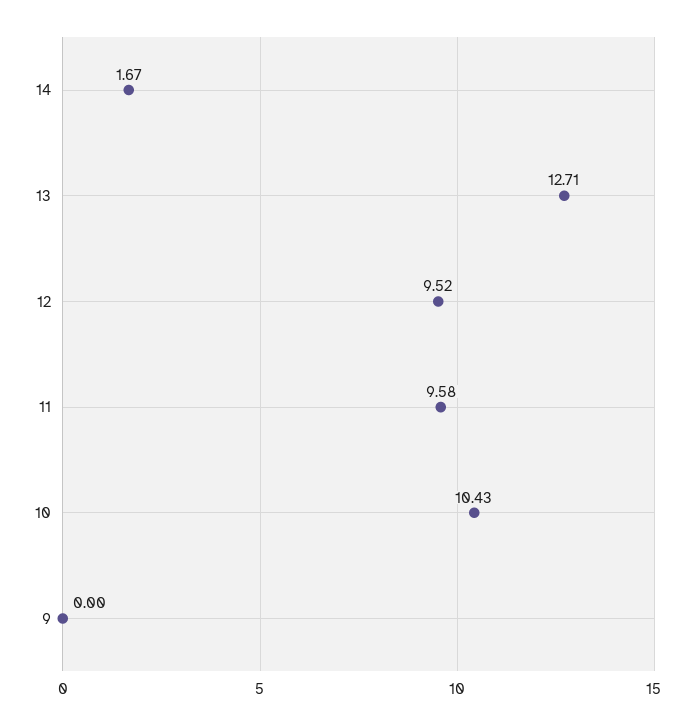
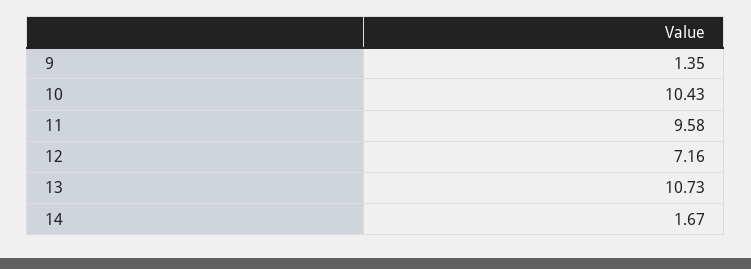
13: 12.71 -> 10.73
12: 9.52 -> 7.16
9: 0 -> 1.35

